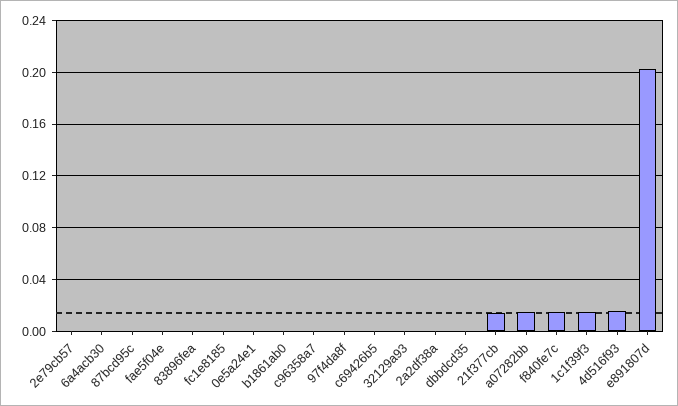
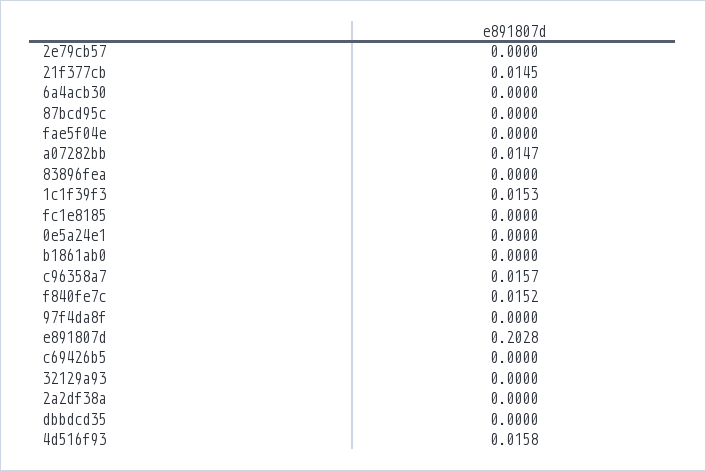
c96358a7: 0 -> 0.0157

